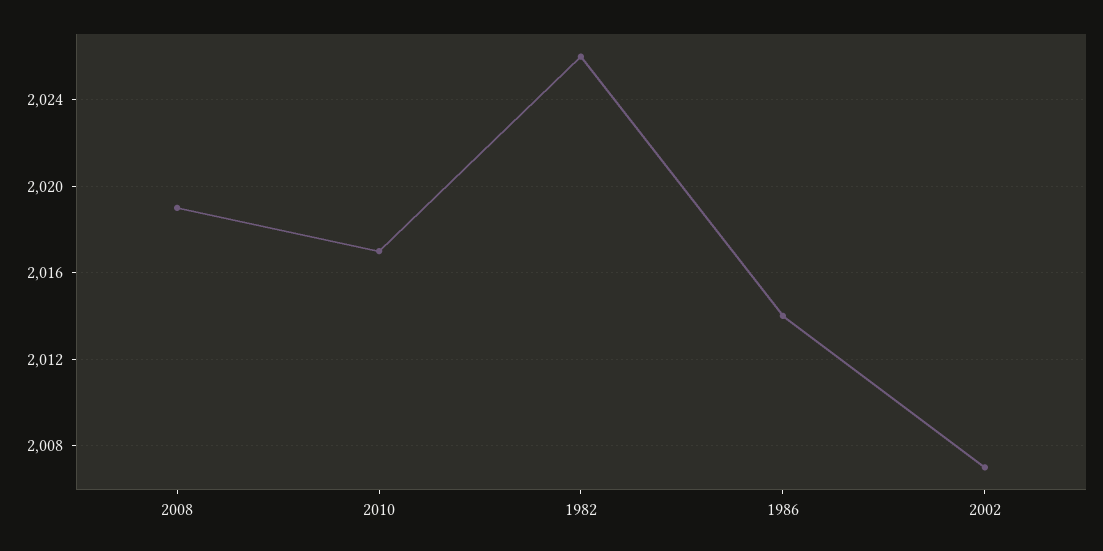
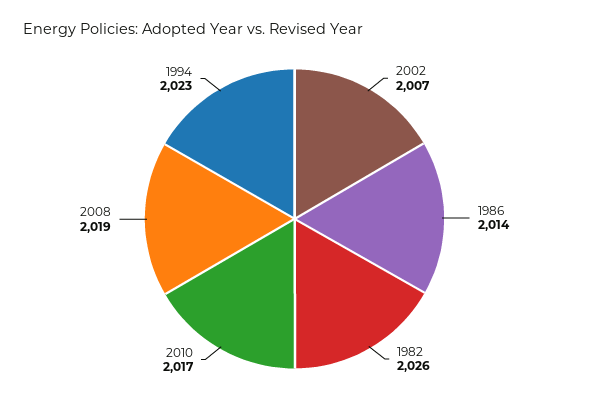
1994: none -> 2023

